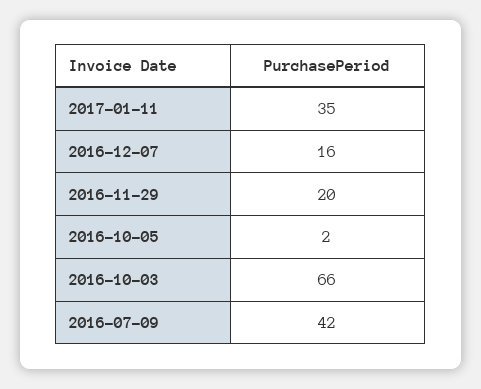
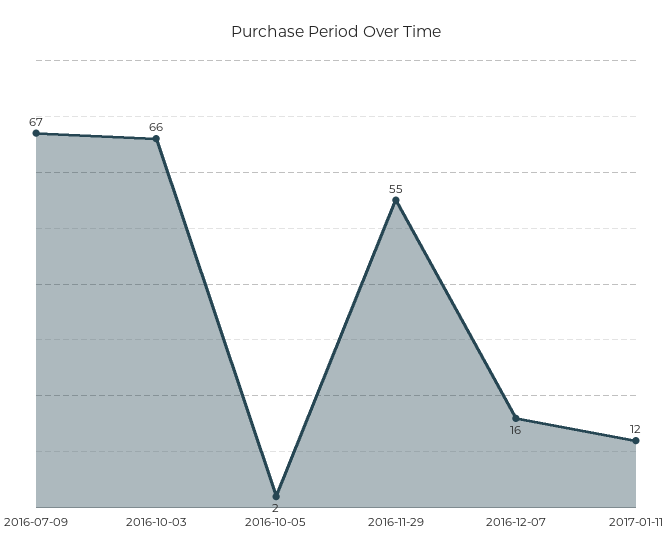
2017-01-11: 35 -> 12
2016-11-29: 20 -> 55
2016-07-09: 42 -> 67

